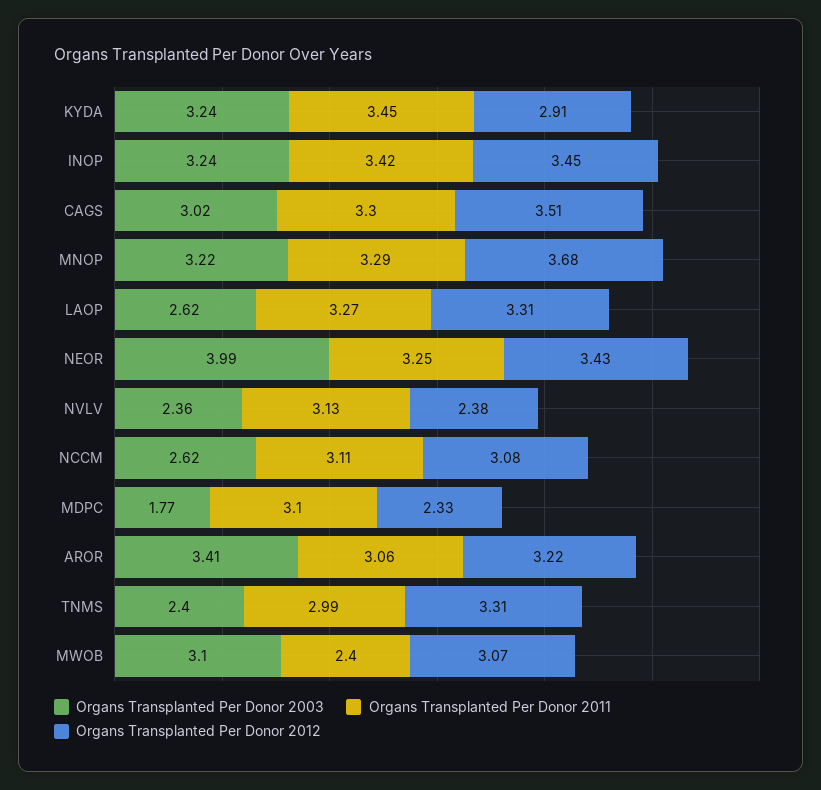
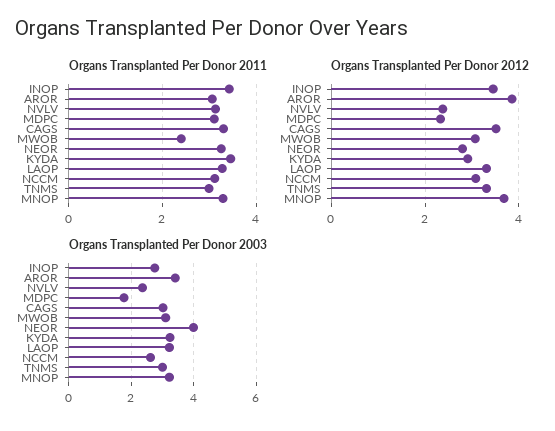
Organs Transplanted Per Donor 2003, INOP: 3.24 -> 2.8
Organs Transplanted Per Donor 2003, LAOP: 2.62 -> 3.2
Organs Transplanted Per Donor 2012, NEOR: 3.43 -> 2.8
Organs Transplanted Per Donor 2012, AROR: 3.22 -> 3.8
Organs Transplanted Per Donor 2003, TNMS: 2.4 -> 3

